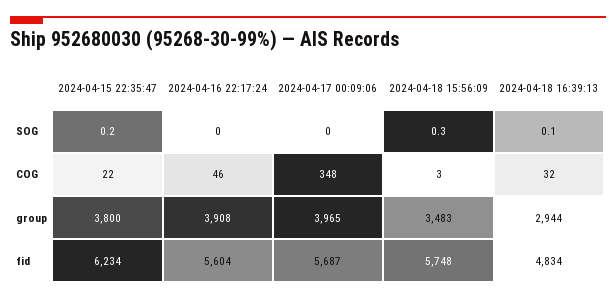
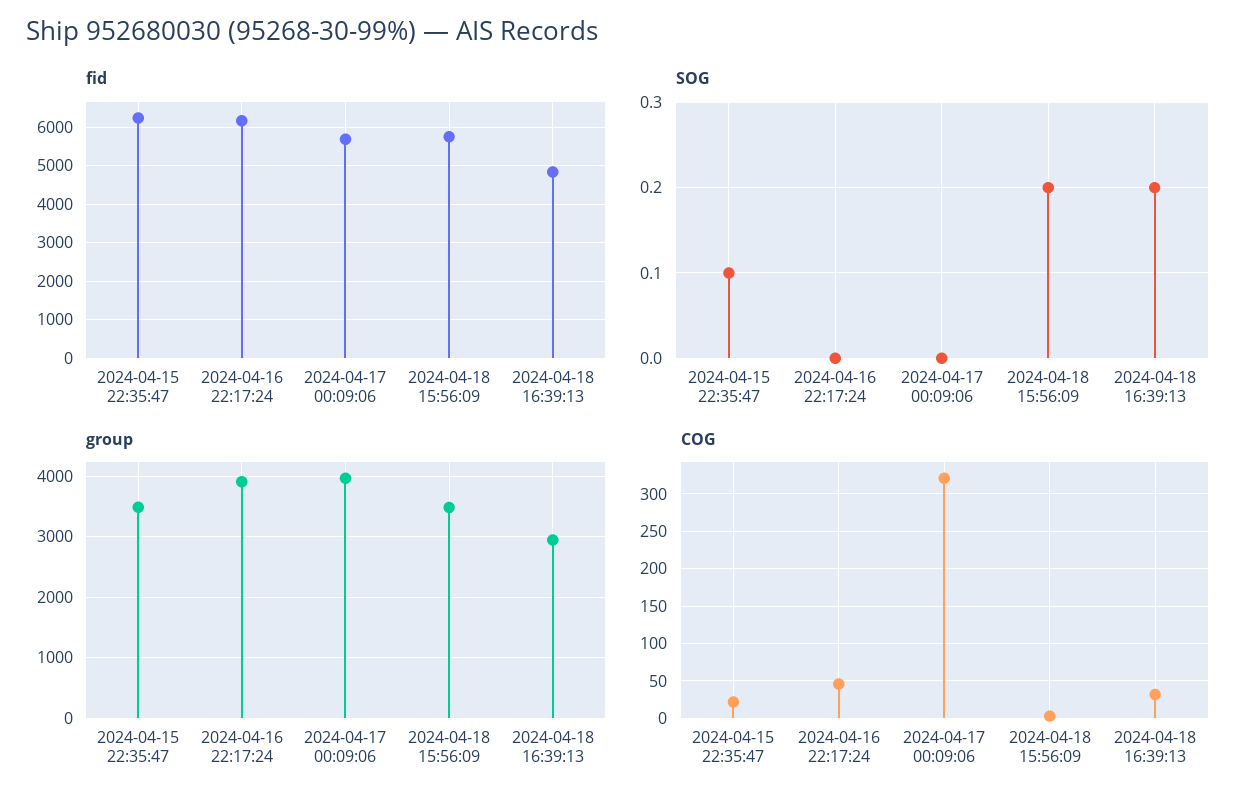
SOG, 2024-04-15 22:35:47: 0.2 -> 0.1
SOG, 2024-04-18 15:56:09: 0.3 -> 0.2
SOG, 2024-04-18 16:39:13: 0.1 -> 0.2
COG, 2024-04-17 00:09:06: 348 -> 320
group, 2024-04-15 22:35:47: 3800 -> 3500
fid, 2024-04-16 22:17:24: 5604 -> 6200

